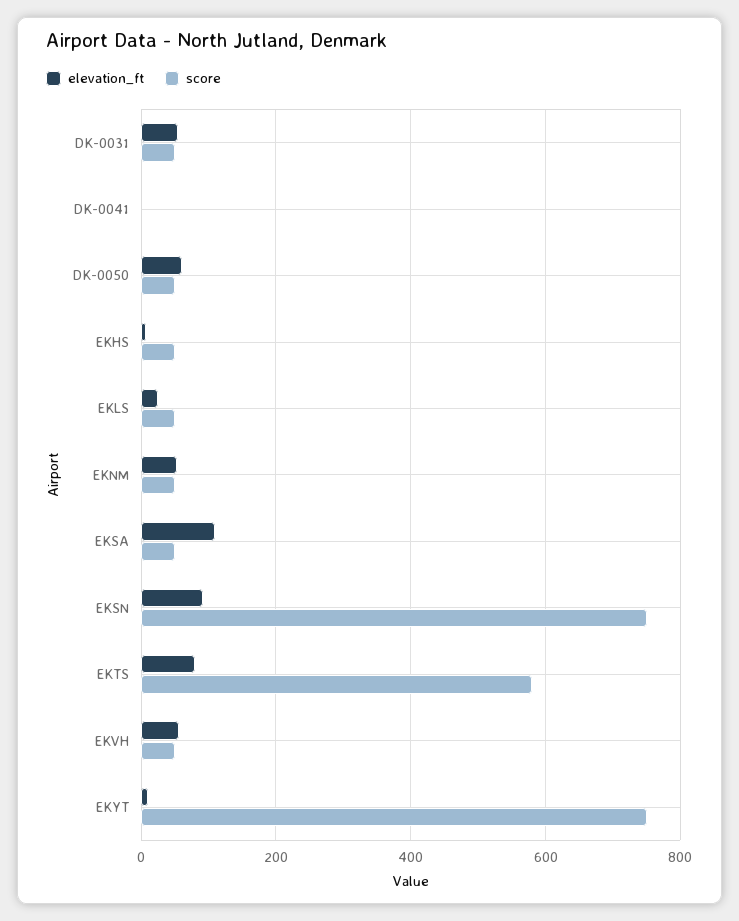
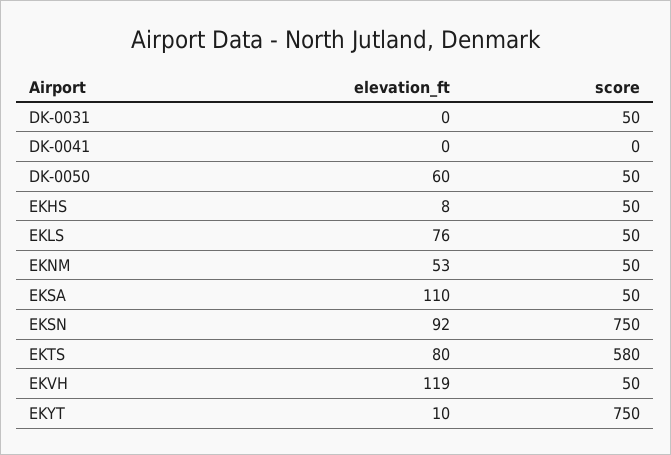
elevation_ft, DK-0031: 60 -> 0
elevation_ft, EKLS: 20 -> 76
elevation_ft, EKVH: 60 -> 119

